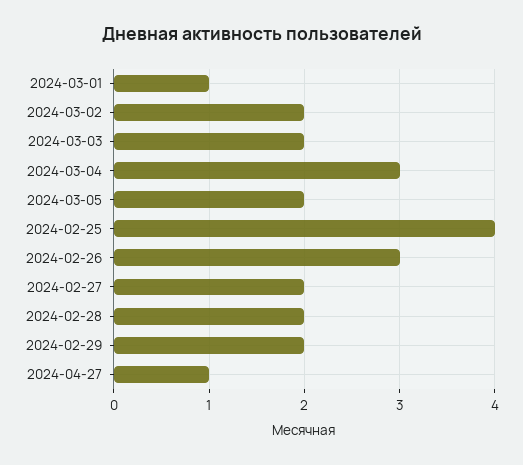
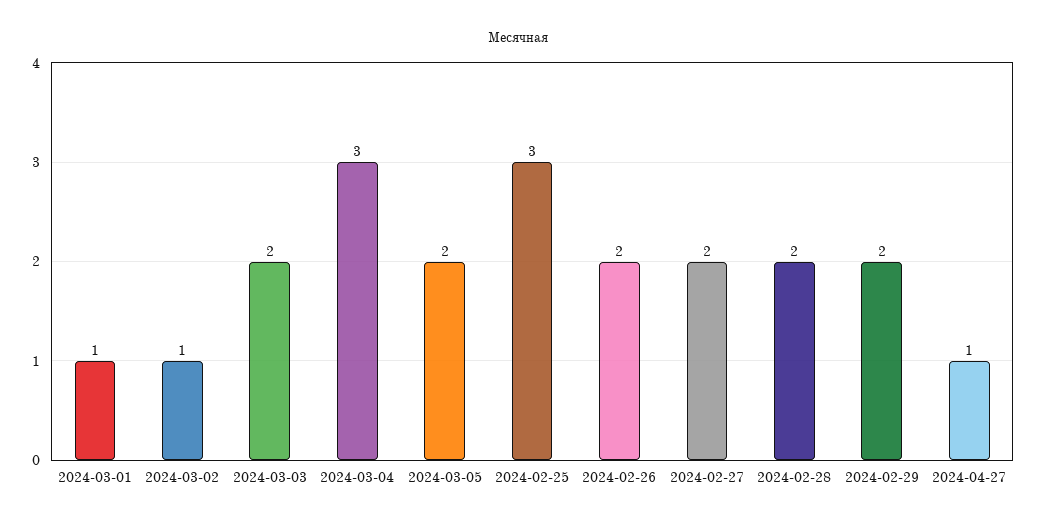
2024-03-02: 2 -> 1
2024-02-25: 4 -> 3
2024-02-26: 3 -> 2

